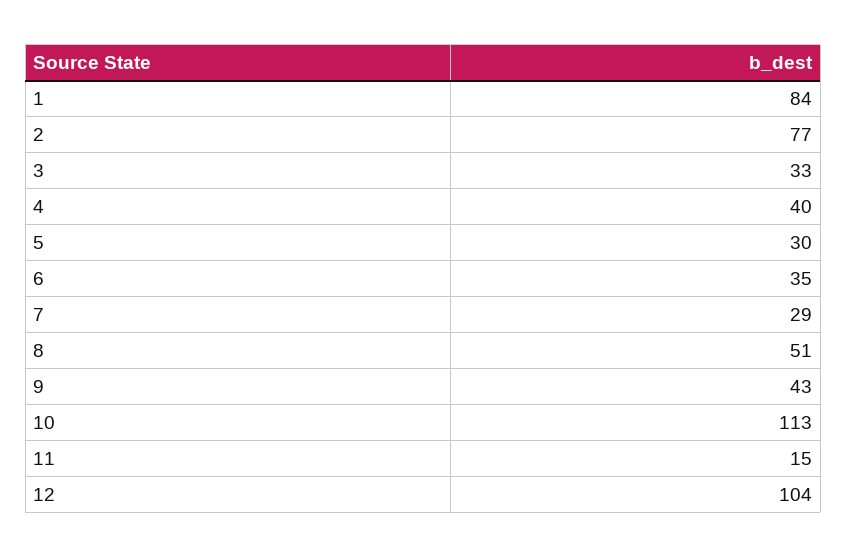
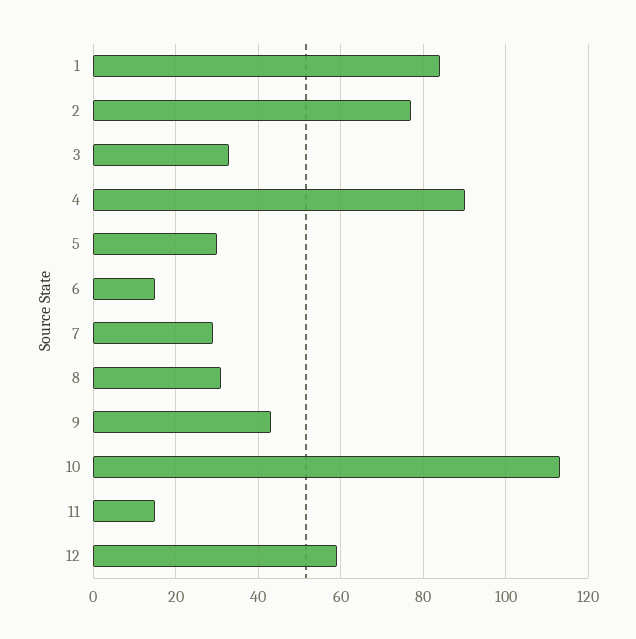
4: 40 -> 90
6: 35 -> 15
8: 51 -> 30
12: 104 -> 60

